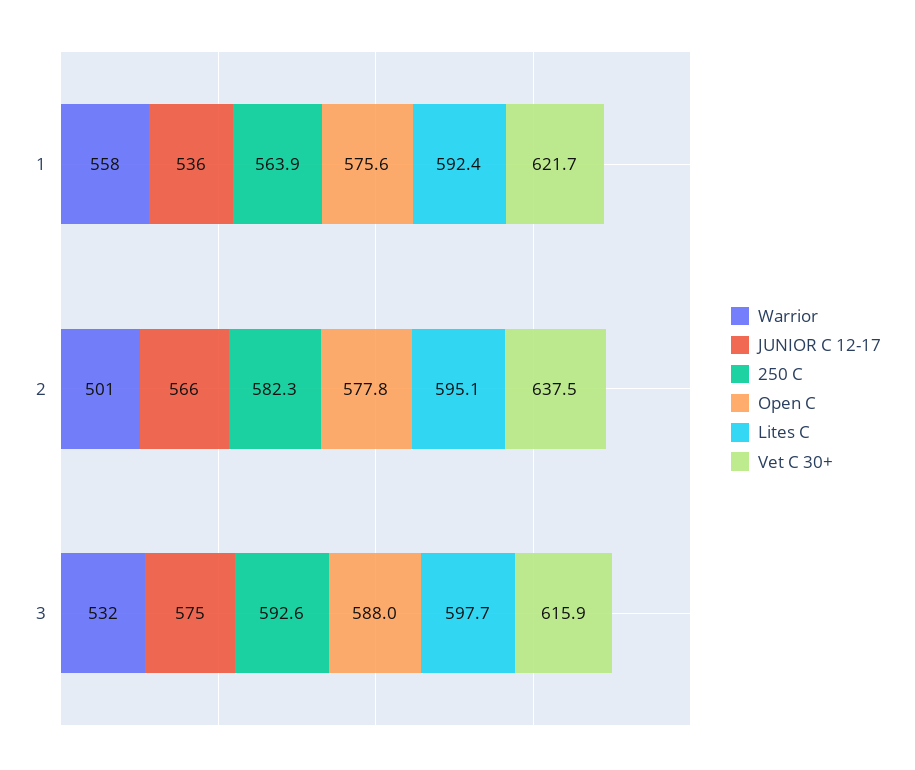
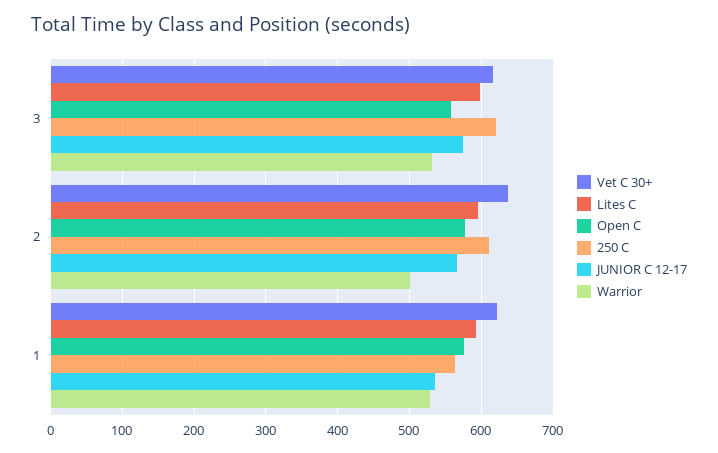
Warrior, 1: 558 -> 530
250 C, 2: 582.3 -> 610
250 C, 3: 592.6 -> 620
Open C, 3: 588 -> 560

